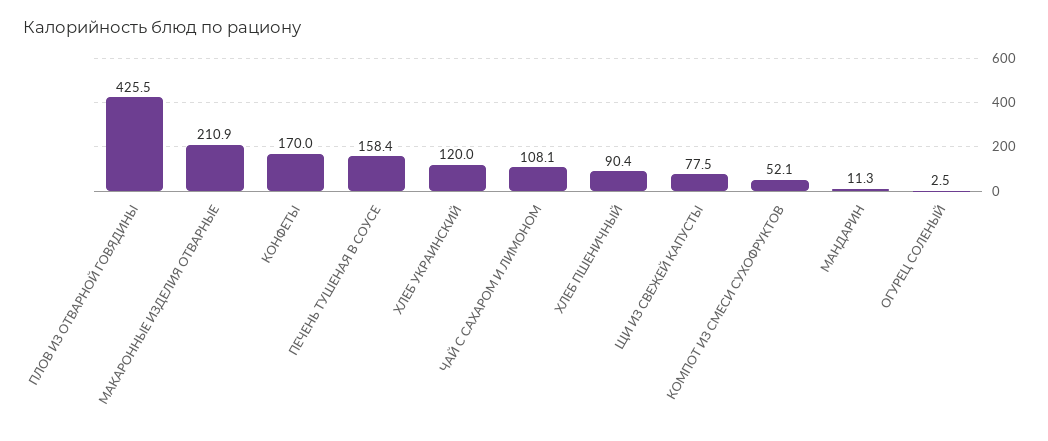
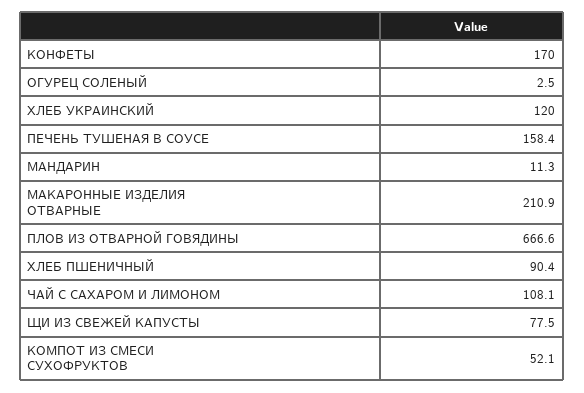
ПЛОВ ИЗ ОТВАРНОЙ ГОВЯДИНЫ: 425.5 -> 666.6

